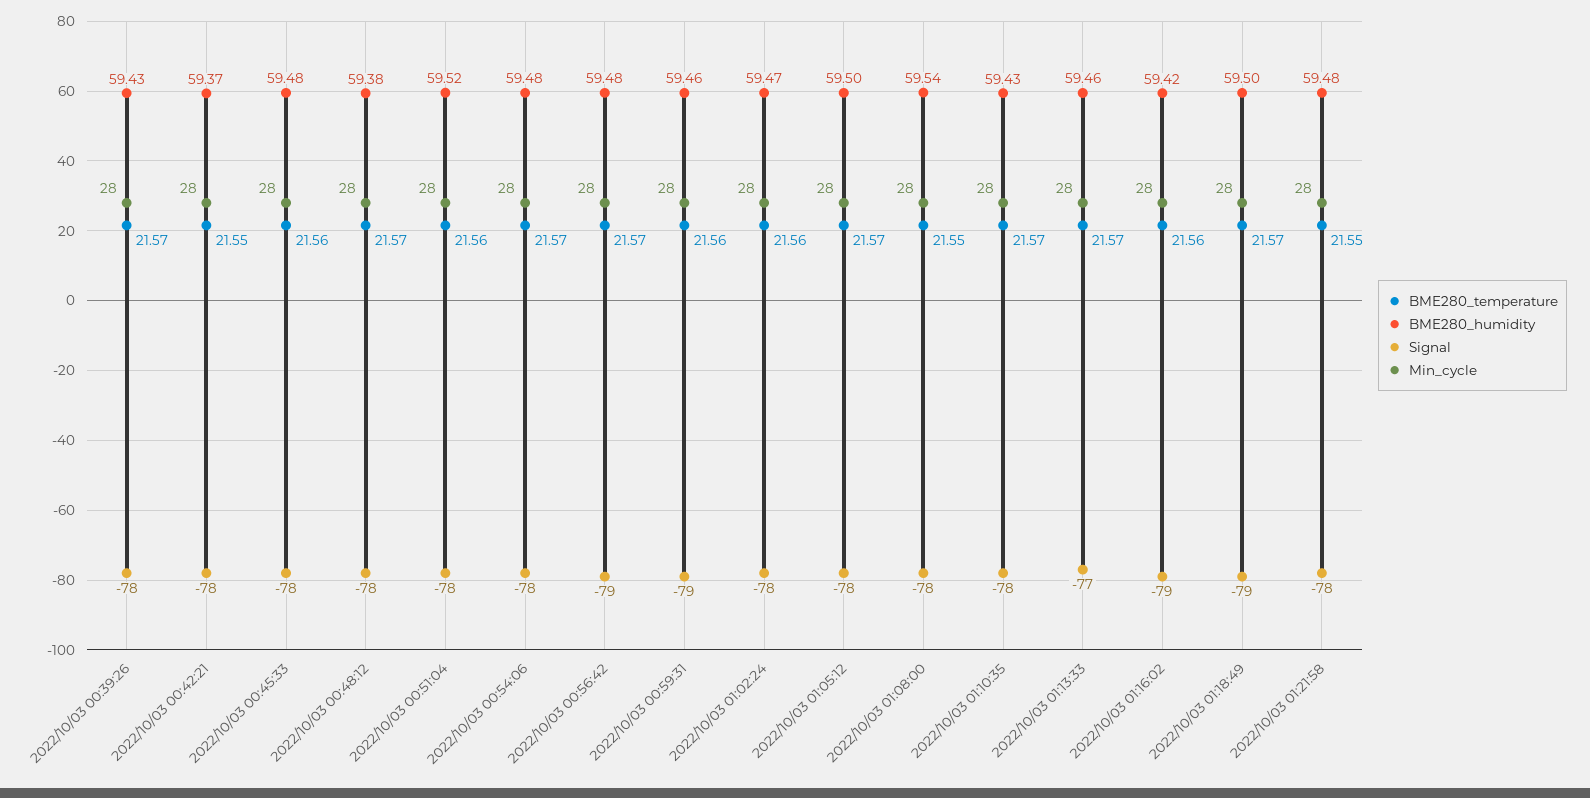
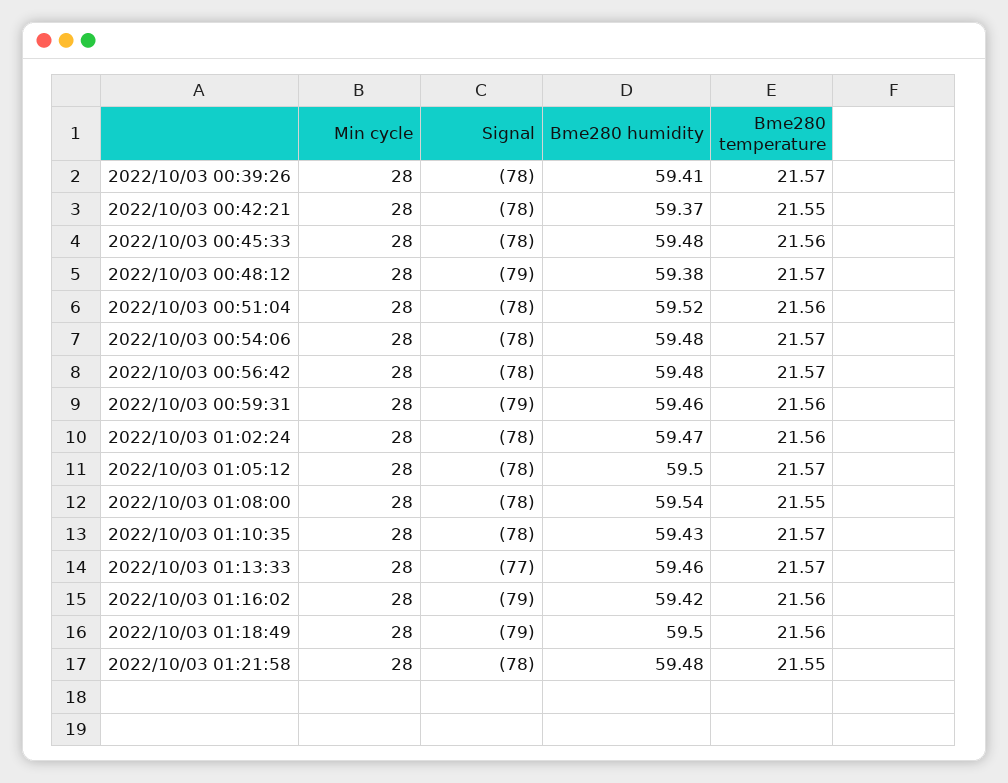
BME280_humidity, 2022/10/03 00:39:26: 59.43 -> 59.41
Signal, 2022/10/03 00:48:12: -78 -> -79
Signal, 2022/10/03 00:56:42: -79 -> -78
BME280_temperature, 2022/10/03 01:18:49: 21.57 -> 21.56

